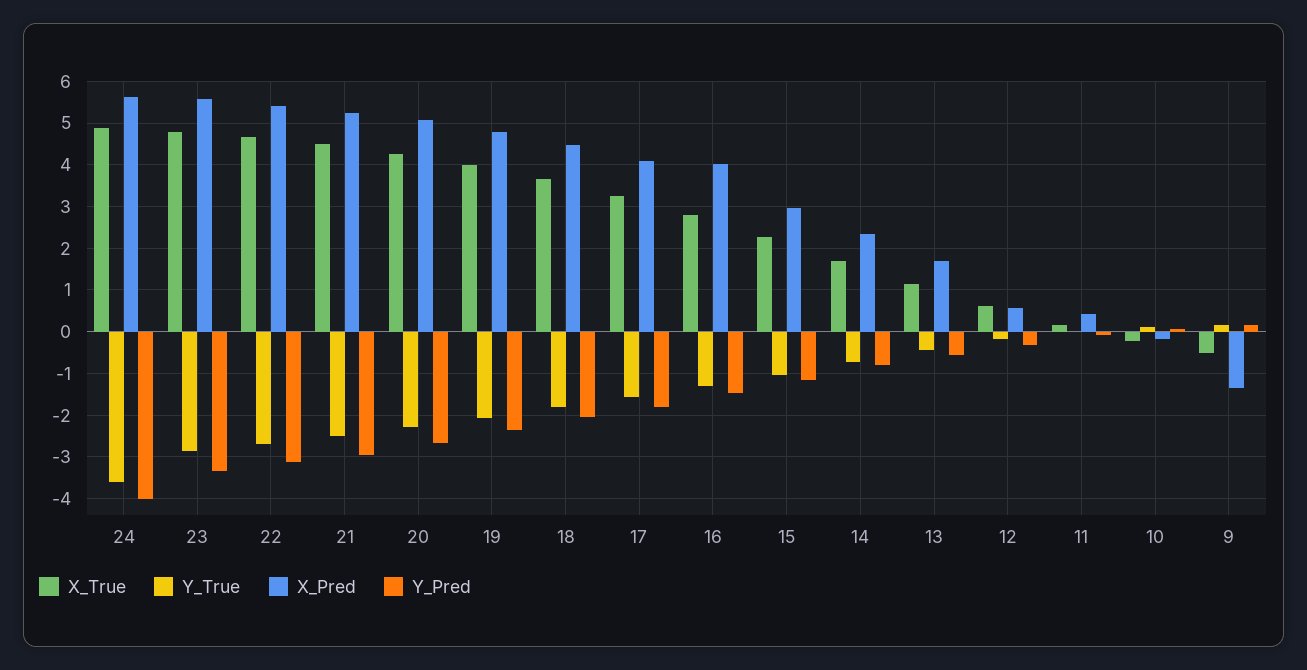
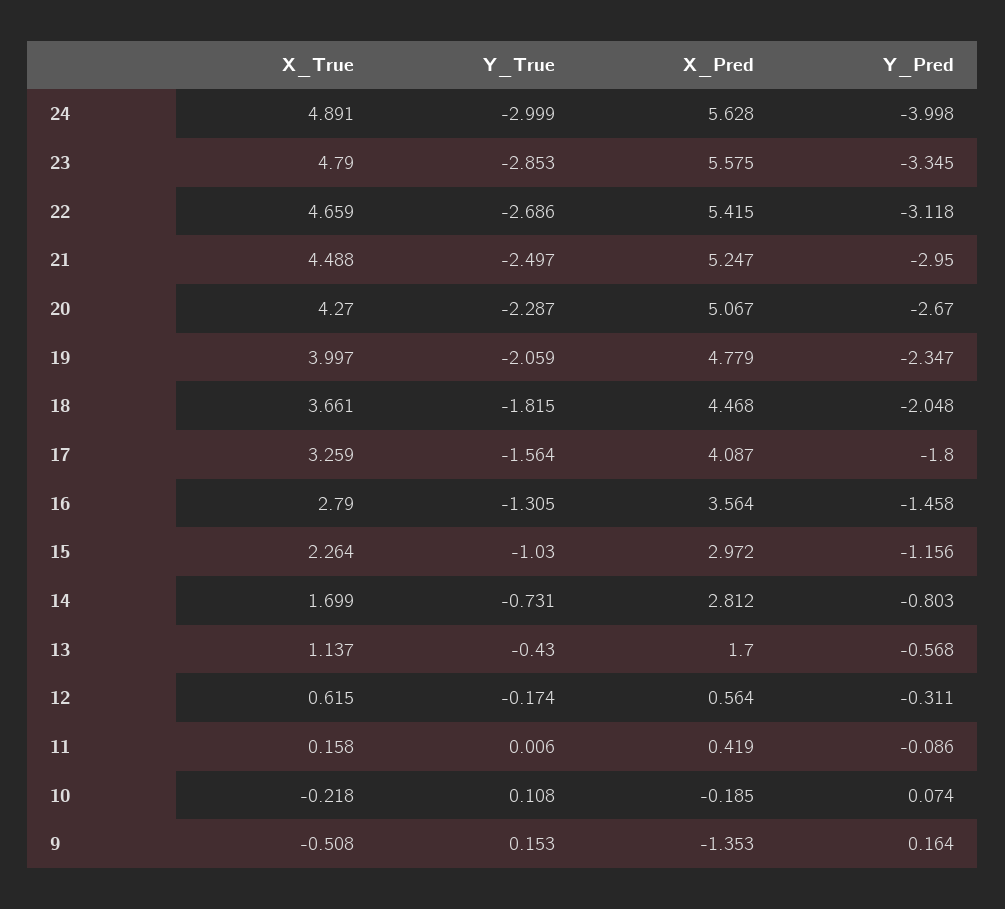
Y_True, 24: -3.6 -> -2.999
X_Pred, 16: 4 -> 3.564
X_Pred, 14: 2.4 -> 2.812

